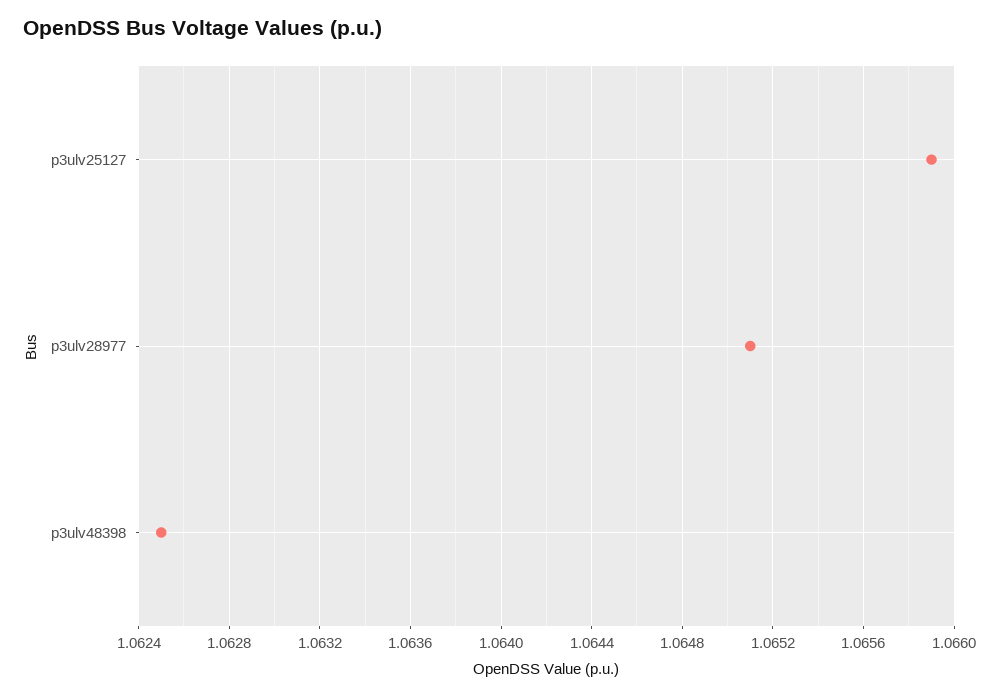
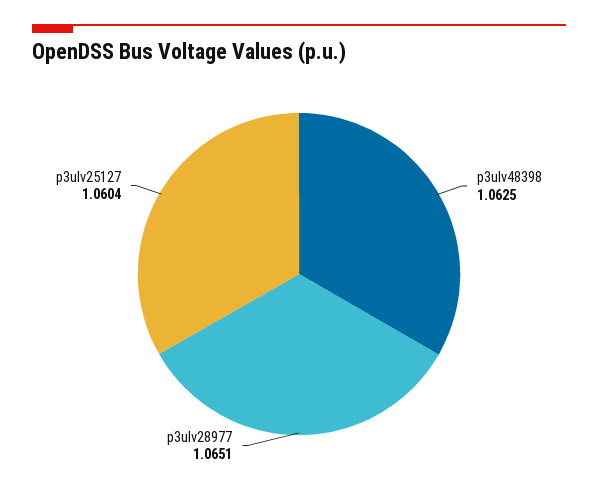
p3ulv25127: 1.0659 -> 1.0604

